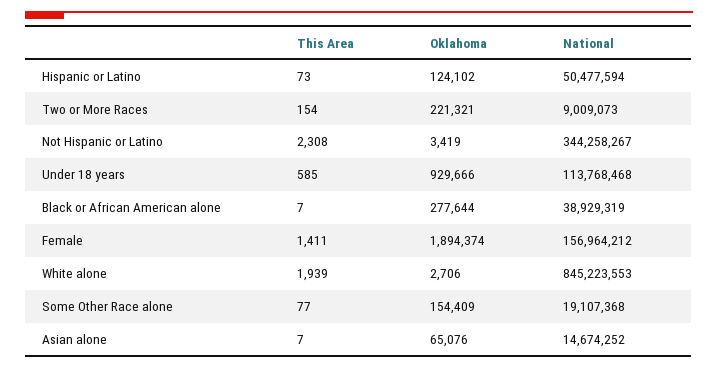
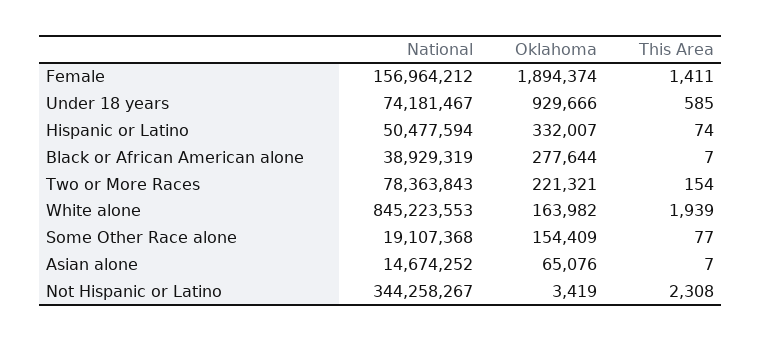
This Area, Hispanic or Latino: 73 -> 74
Oklahoma, Hispanic or Latino: 124102 -> 332007
National, Two or More Races: 9009073 -> 78363843
National, Under 18 years: 113768468 -> 74181467
Oklahoma, White alone: 2706 -> 163982

